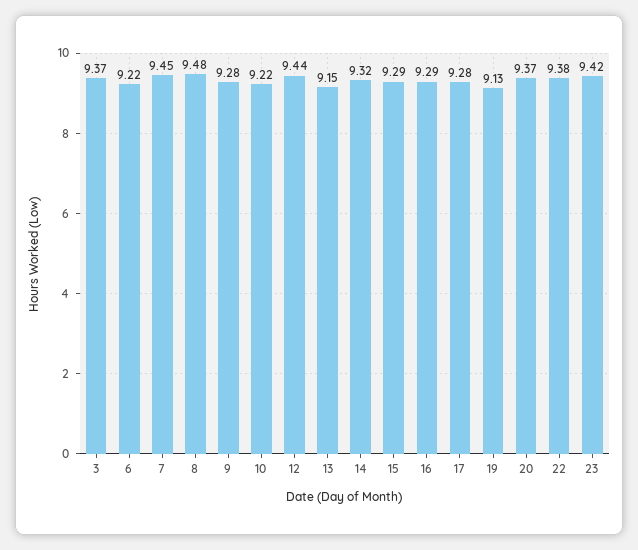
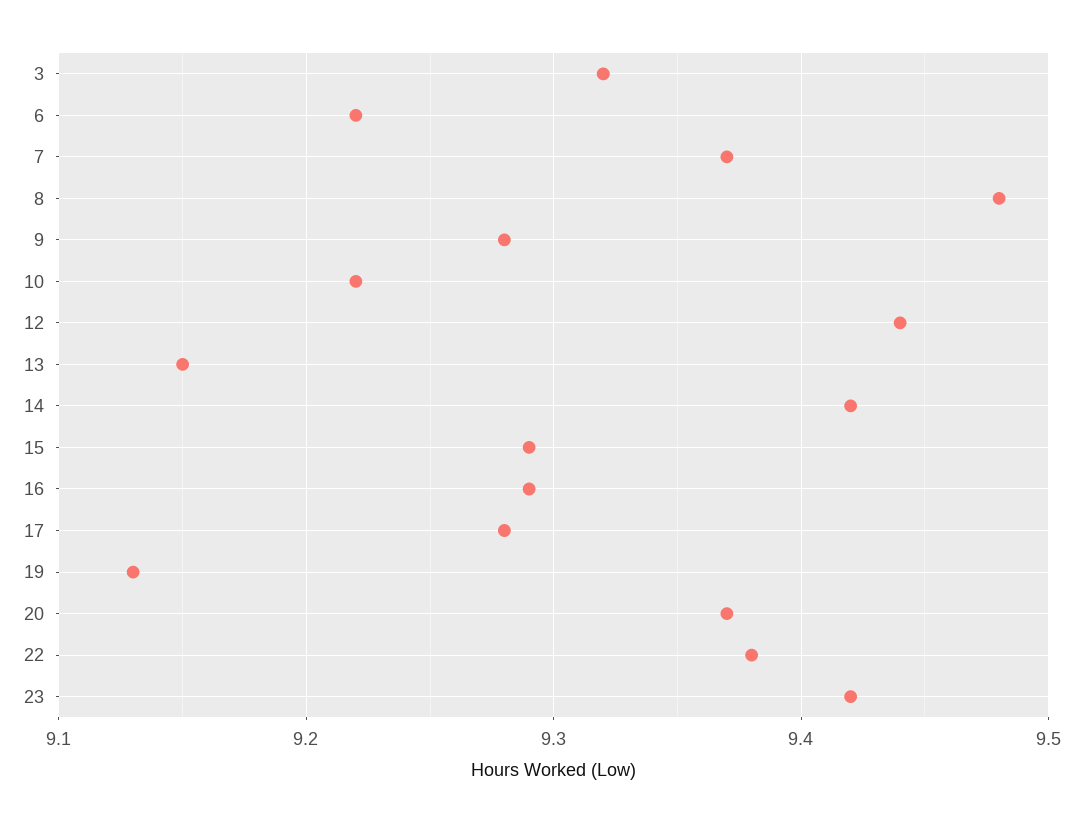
3: 9.37 -> 9.32
7: 9.45 -> 9.37
14: 9.32 -> 9.42

